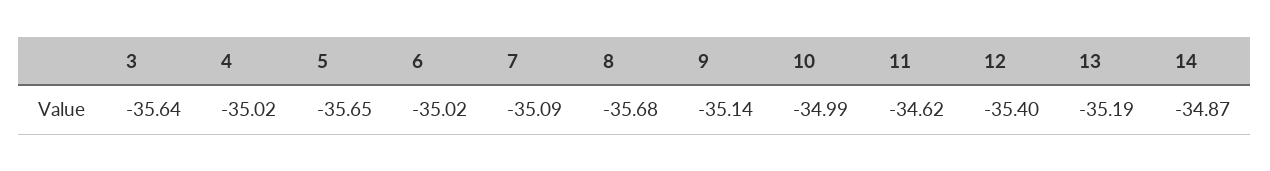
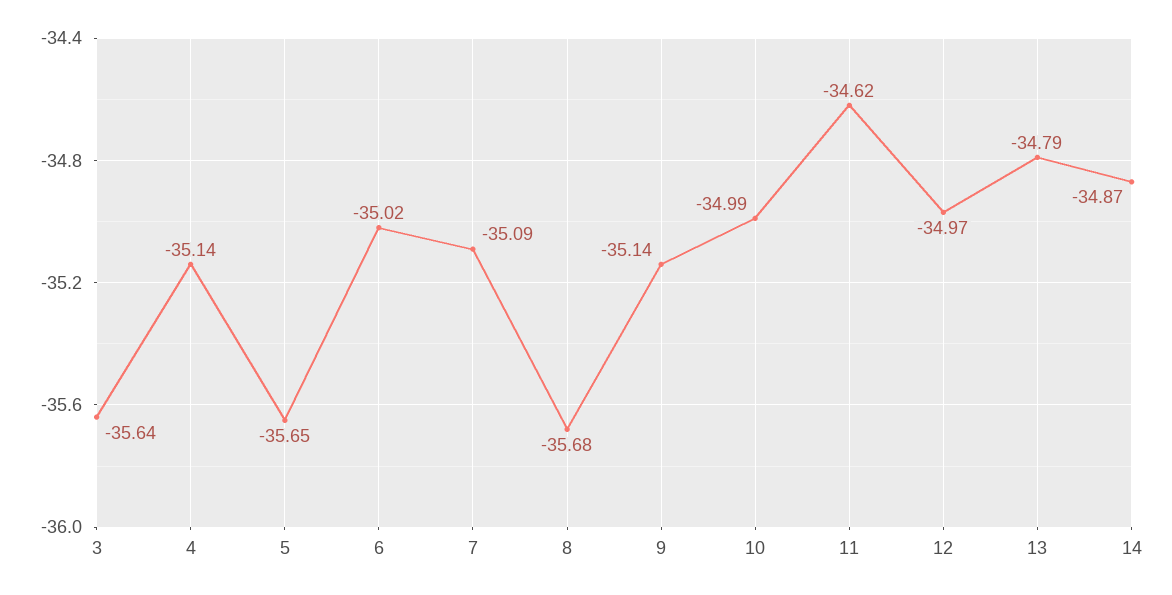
4: -35.02 -> -35.14
12: -35.4 -> -34.97
13: -35.19 -> -34.79

